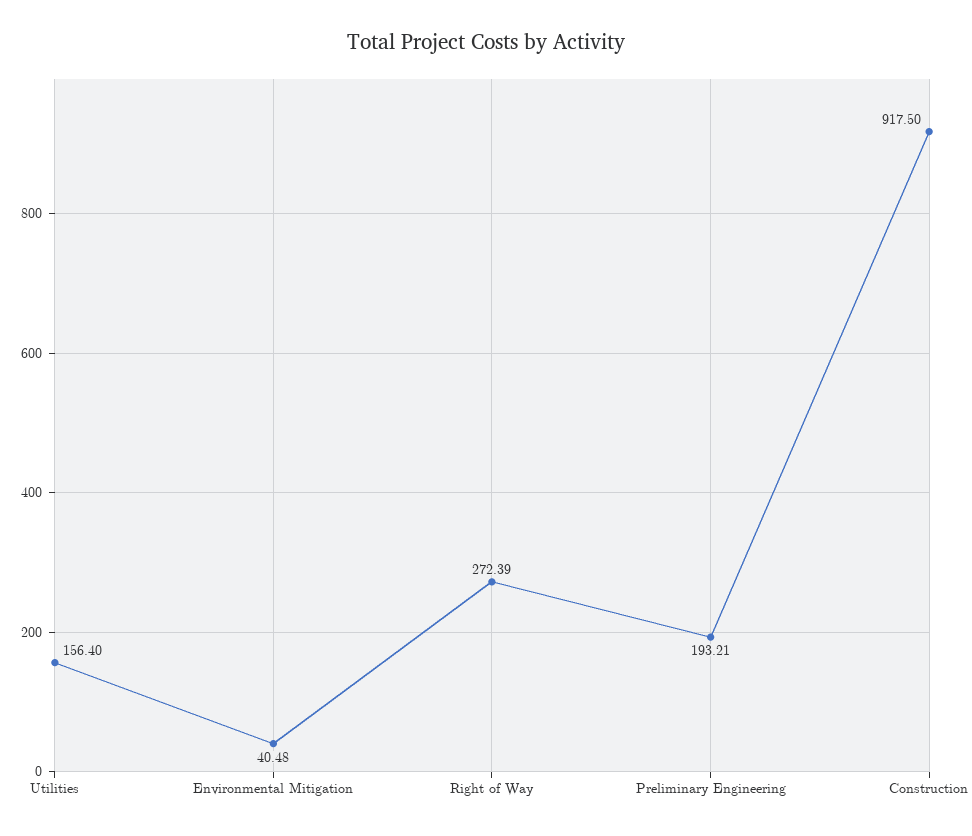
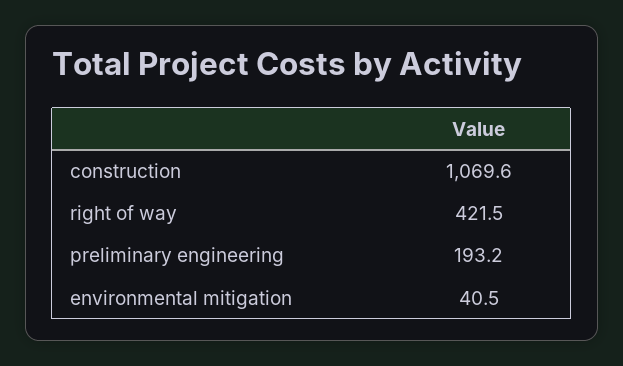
Utilities: 156.4 -> none
Right of Way: 272.39 -> 421.5
Construction: 917.5 -> 1069.6

